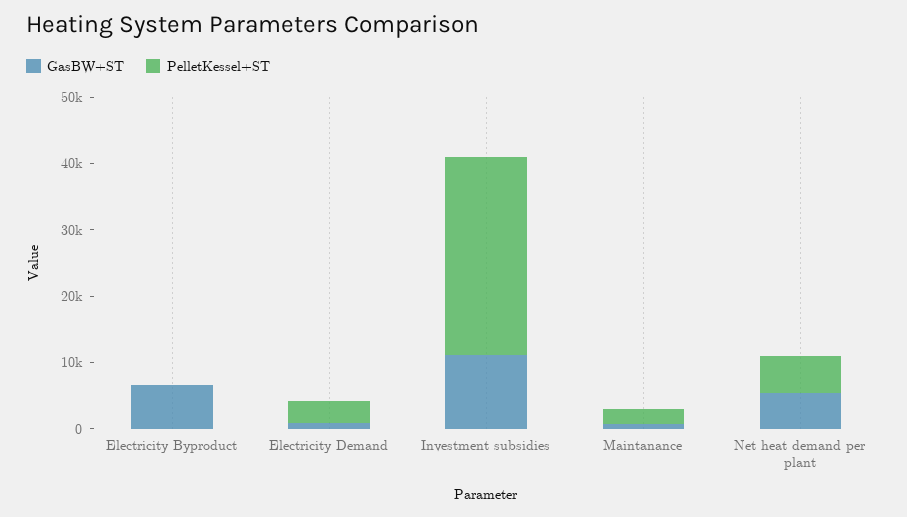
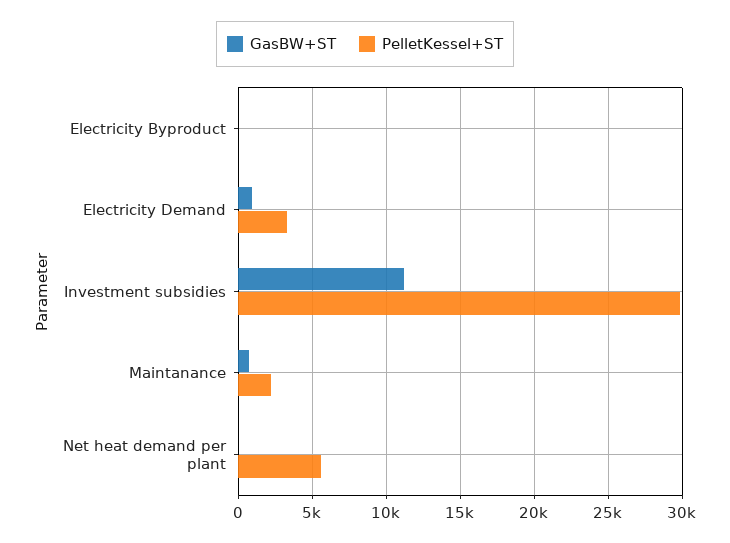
GasBW+ST, Electricity Byproduct: 6000 -> 0
GasBW+ST, Net heat demand per plant: 6000 -> 0

